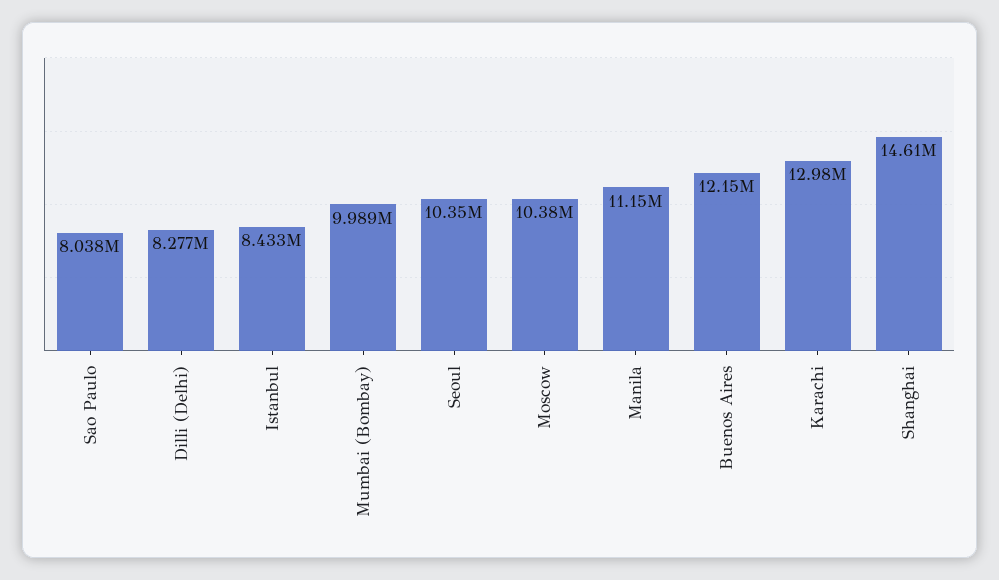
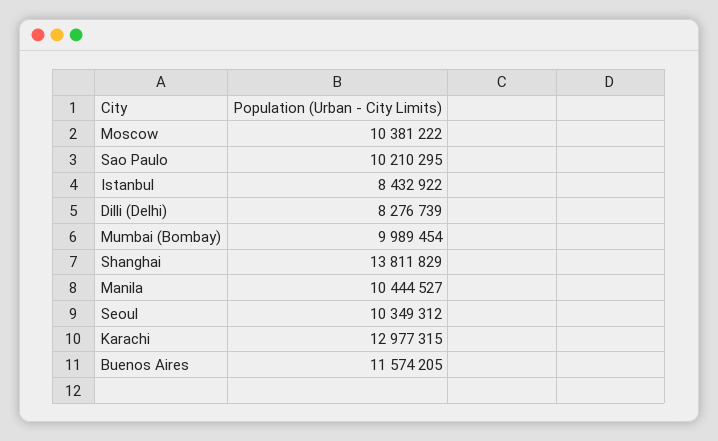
Sao Paulo: 8038000 -> 10210295
Manila: 11150000 -> 10444527
Buenos Aires: 12150000 -> 11574205
Shanghai: 14610000 -> 13811829

